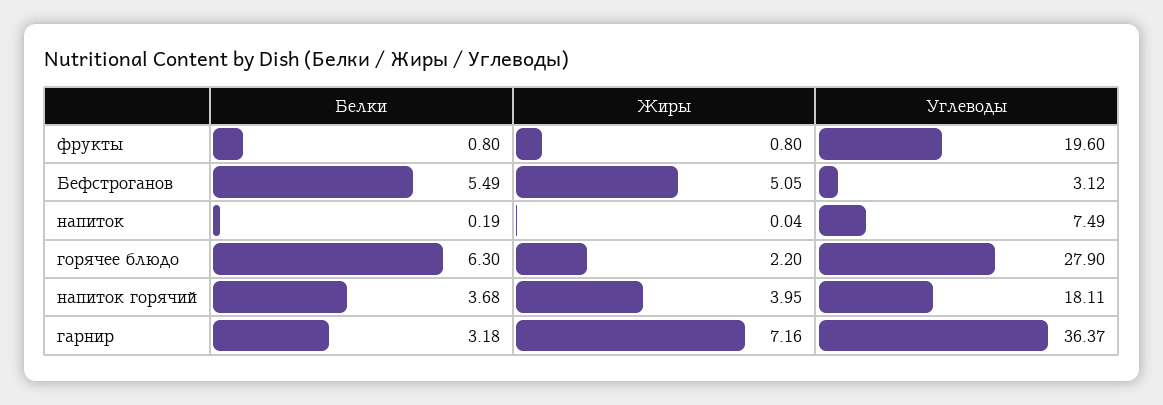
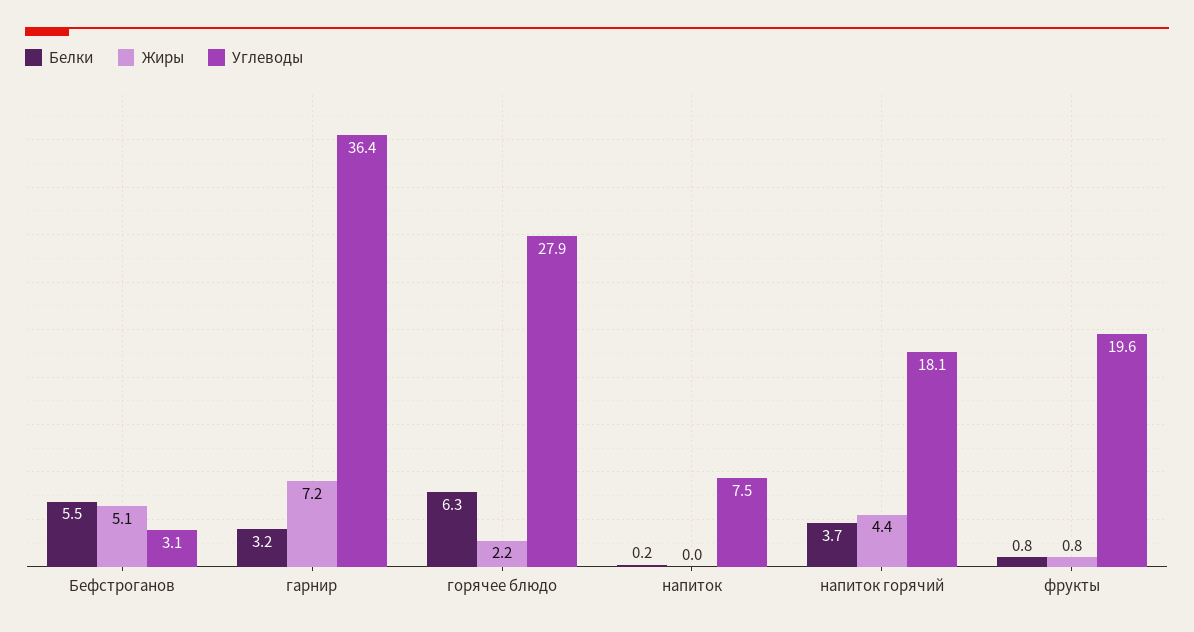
Жиры, напиток горячий: 3.95 -> 4.4

